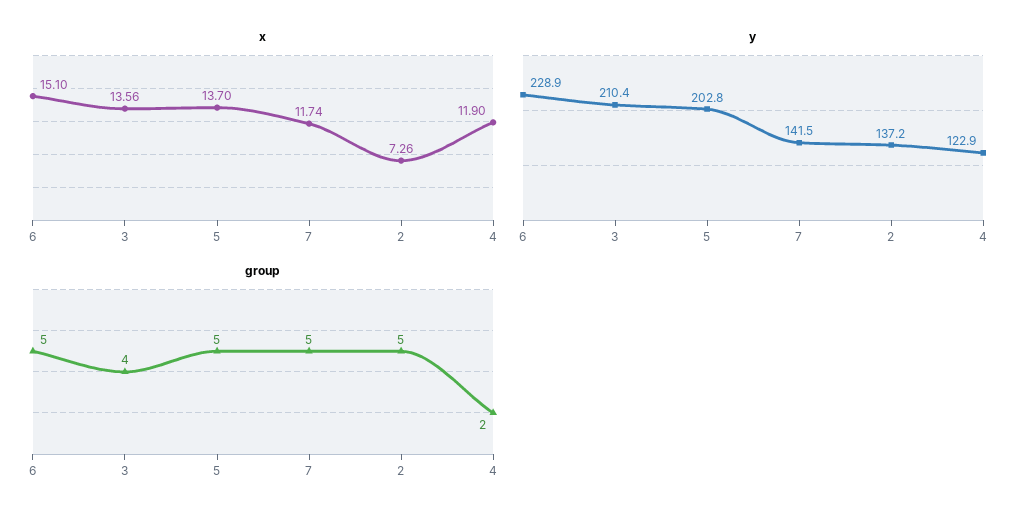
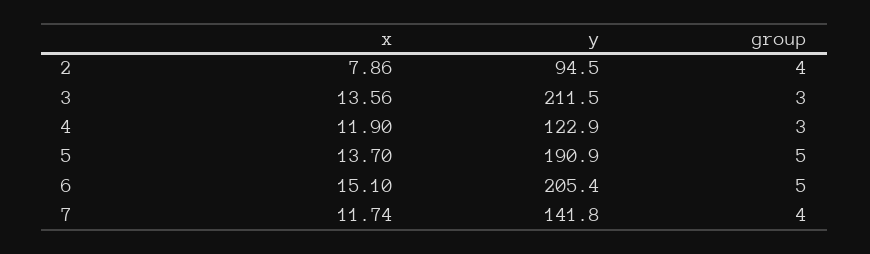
x, 2: 7.26 -> 7.86
y, 6: 228.9 -> 205.4
y, 3: 210.4 -> 211.5
y, 5: 202.8 -> 190.9
y, 7: 141.5 -> 141.8
y, 2: 137.2 -> 94.5
group, 3: 4 -> 3
group, 7: 5 -> 4
group, 2: 5 -> 4
group, 4: 2 -> 3

